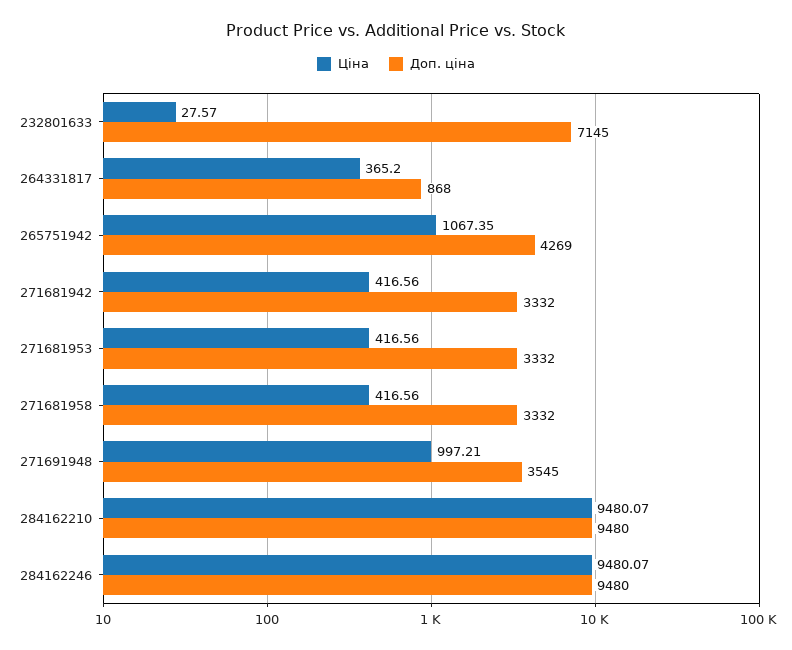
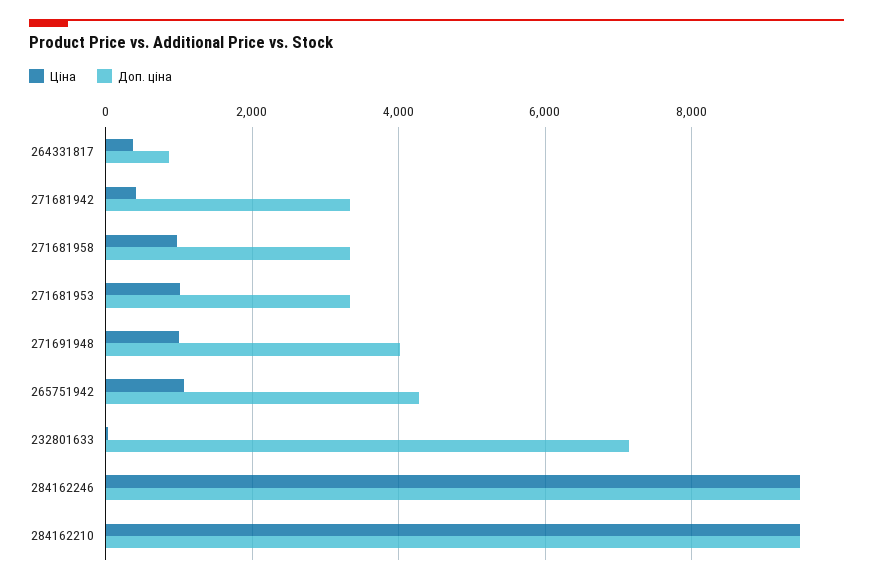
Ціна, 271681953: 416.56 -> 1000
Ціна, 271681958: 416.56 -> 1000
Доп. ціна, 271691948: 3545 -> 4000

